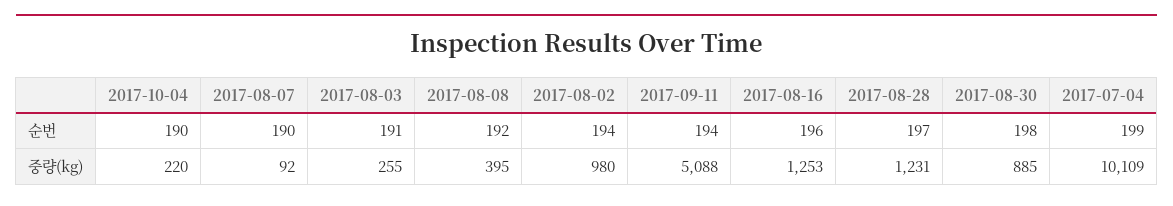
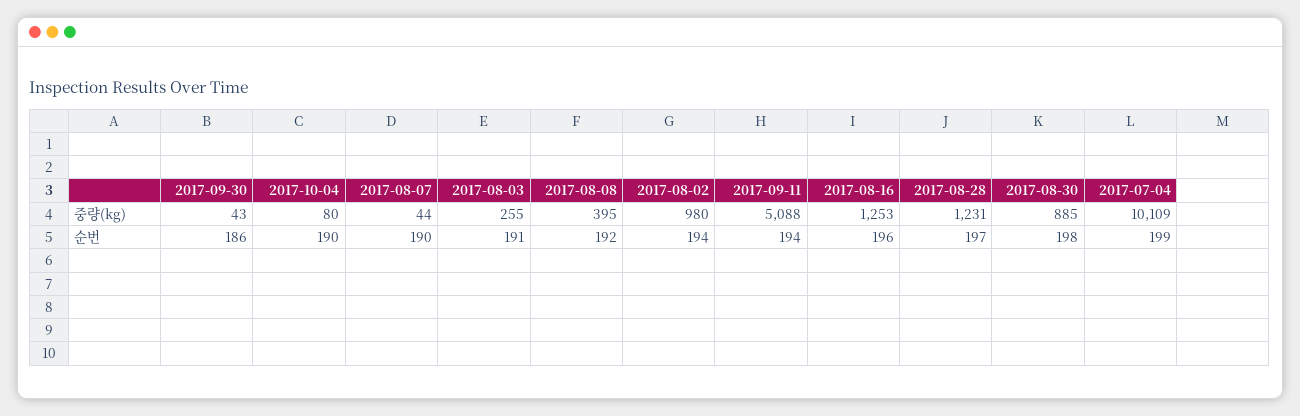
2017-10-04, 중량(kg): 220 -> 80
2017-08-07, 중량(kg): 92 -> 44
2017-09-30, 중량(kg): none -> 43
2017-09-30, 순번: none -> 186

